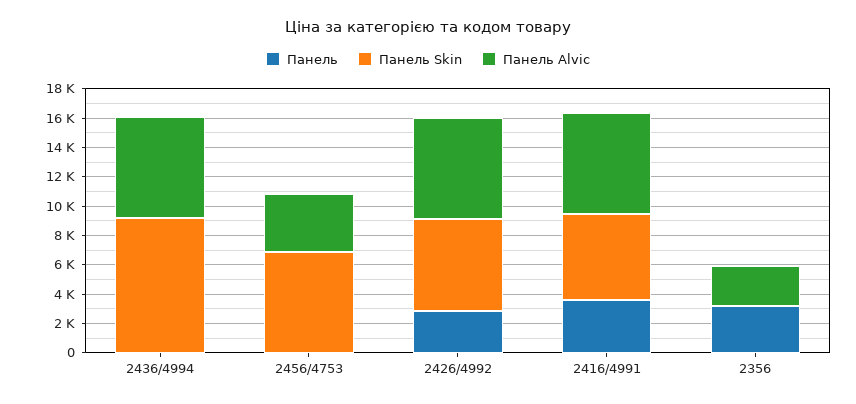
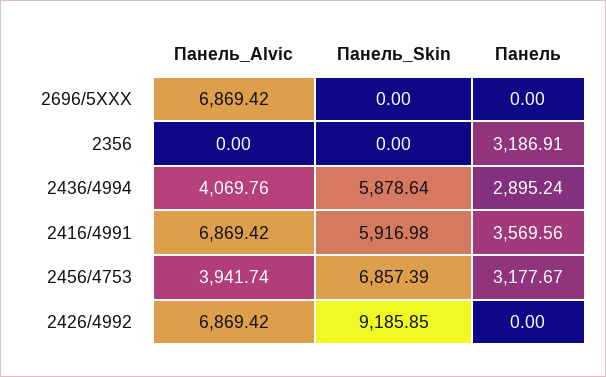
Панель, 2436/4994: 0 -> 2895.24
Панель Skin, 2436/4994: 9000 -> 5878.64
Панель Alvic, 2436/4994: 7000 -> 4069.76
Панель, 2456/4753: 0 -> 3177.67
Панель, 2426/4992: 3000 -> 0
Панель Skin, 2426/4992: 6000 -> 9185.85
Панель Alvic, 2356: 3000 -> 0
Панель Alvic, 2696/5XXX: none -> 6869.42
Панель Skin, 2696/5XXX: none -> 0
Панель, 2696/5XXX: none -> 0

